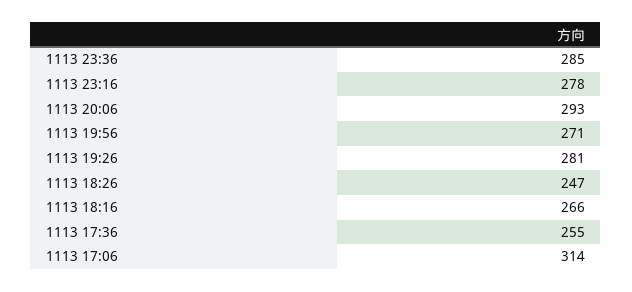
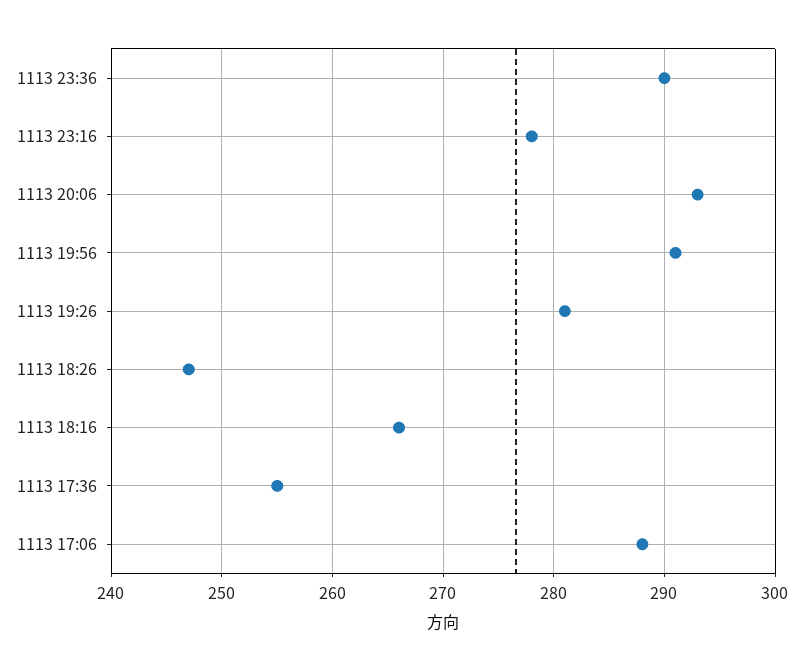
1113 23:36: 285 -> 290
1113 19:56: 271 -> 291
1113 17:06: 314 -> 288

